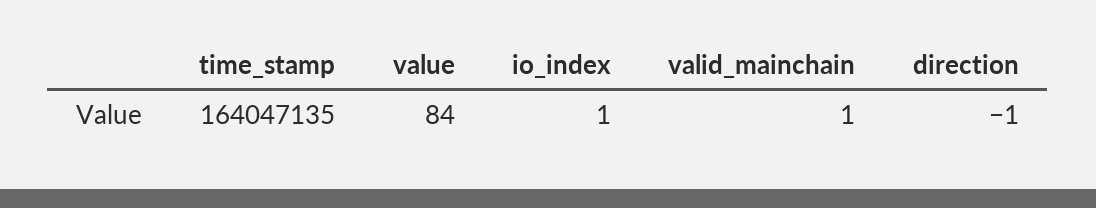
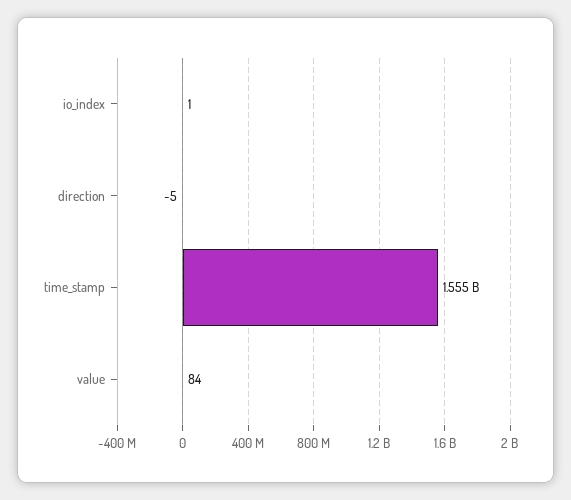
time_stamp: 164047135 -> 1555000000
valid_mainchain: 1 -> none
direction: -1 -> -5

